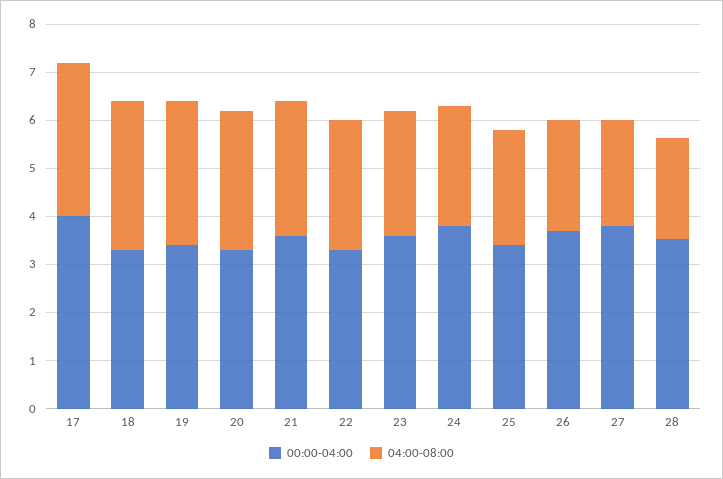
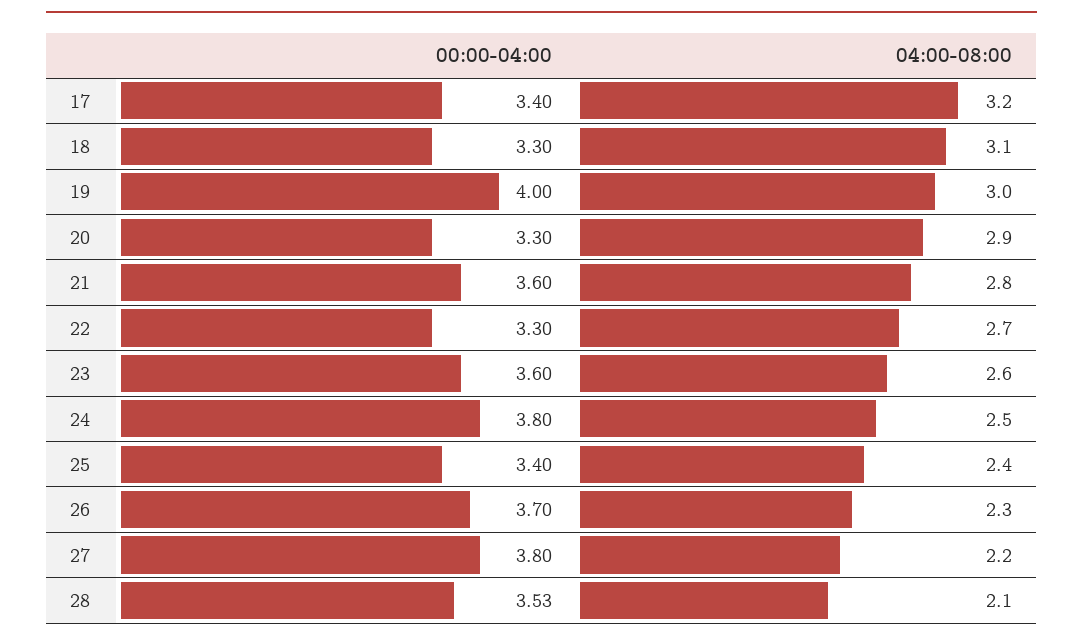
00:00-04:00, 17: 4 -> 3.4
00:00-04:00, 19: 3.4 -> 4

